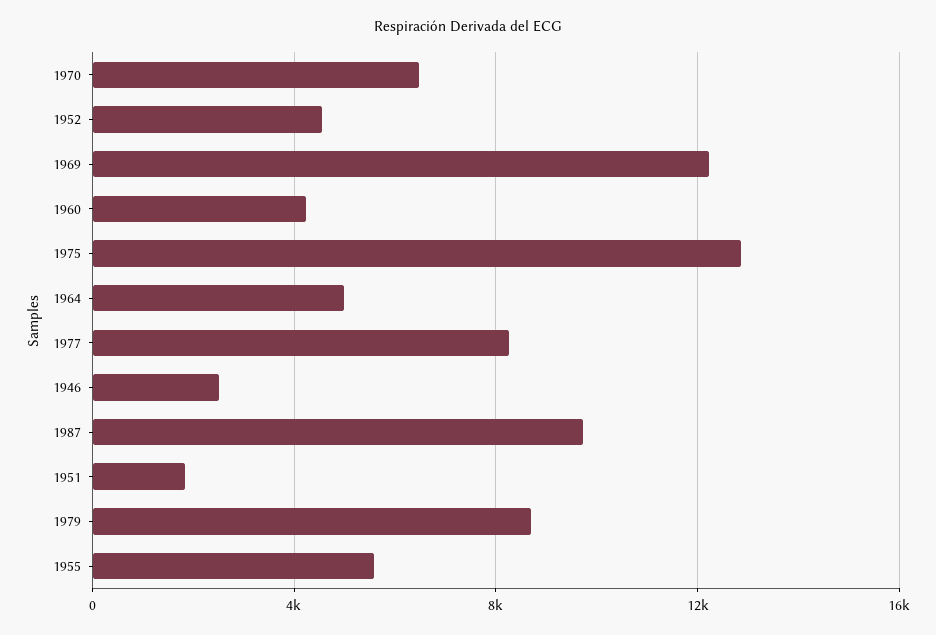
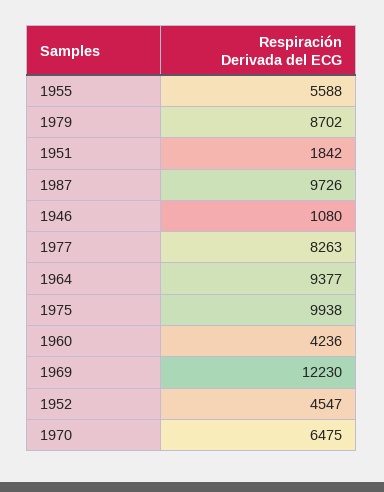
1975: 13000 -> 9938
1964: 5000 -> 9377
1946: 2500 -> 1080

